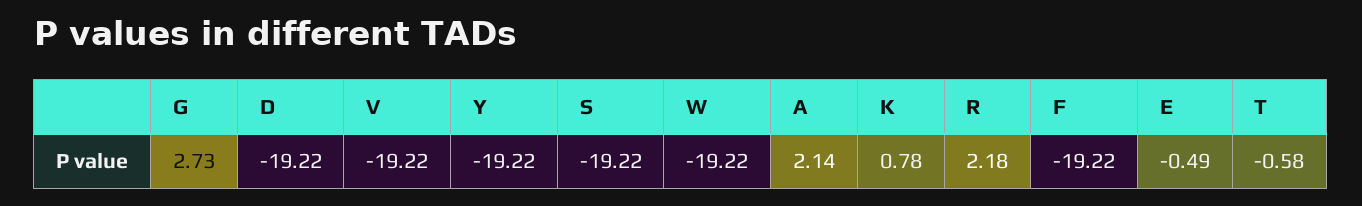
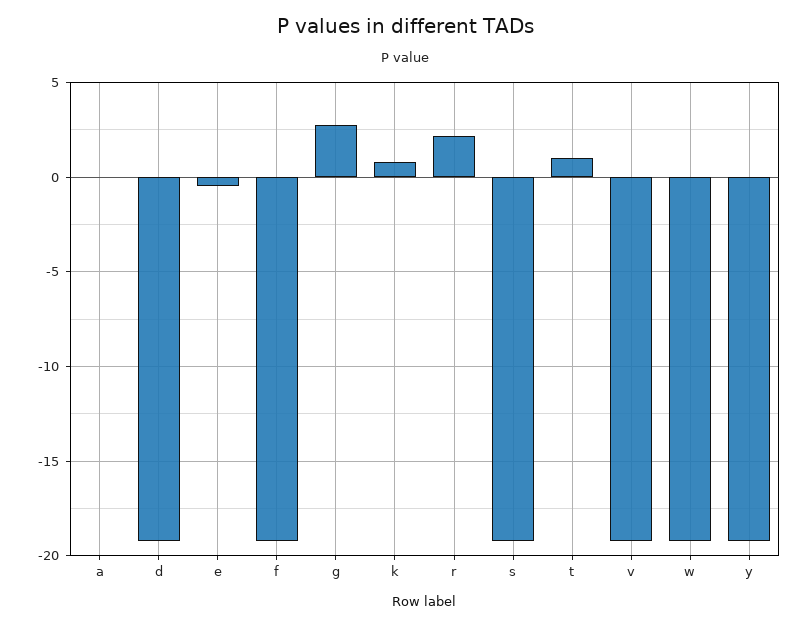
A: 2.14 -> 0
T: -0.58 -> 1

